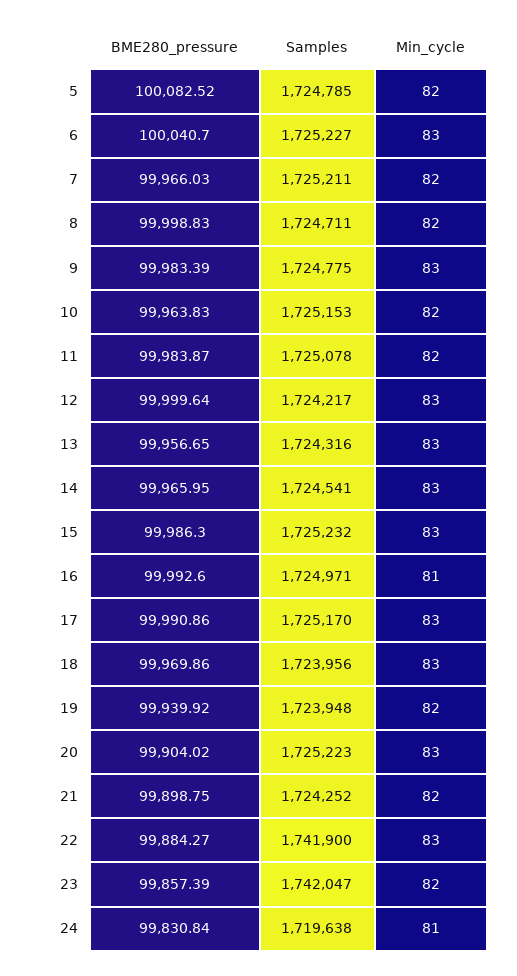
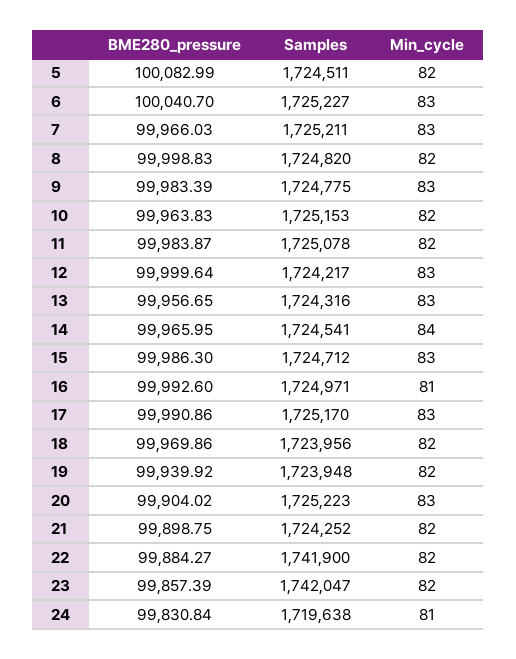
BME280_pressure, 5: 100082.52 -> 100082.99
Samples, 5: 1724785 -> 1724511
Min_cycle, 7: 82 -> 83
Samples, 8: 1724711 -> 1724820
Min_cycle, 14: 83 -> 84
Samples, 15: 1725232 -> 1724712
Min_cycle, 18: 83 -> 82
Min_cycle, 22: 83 -> 82

